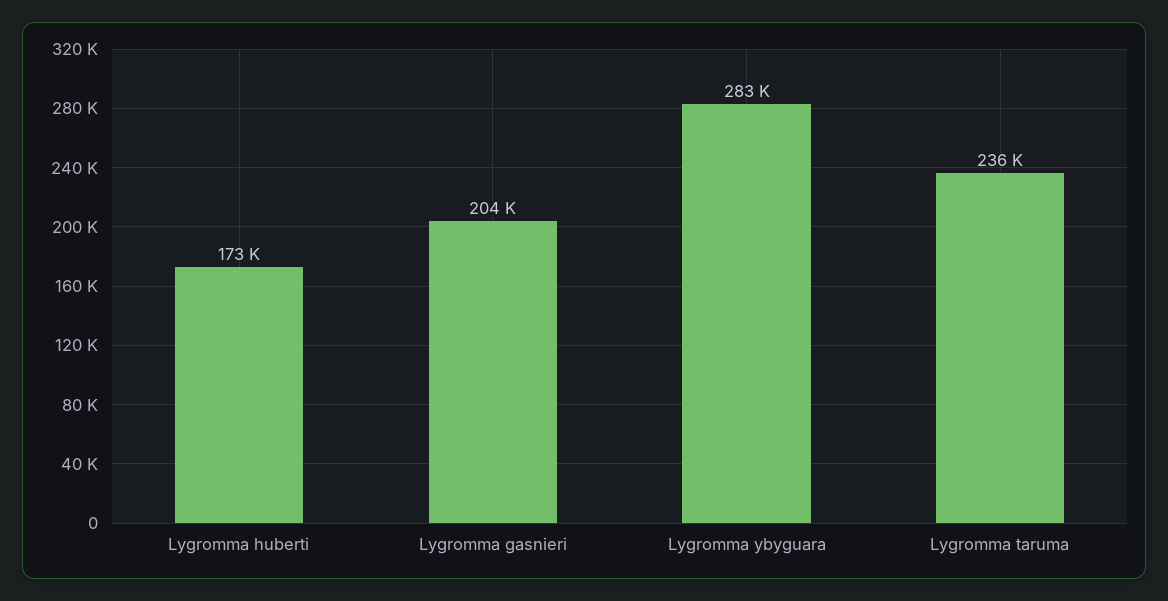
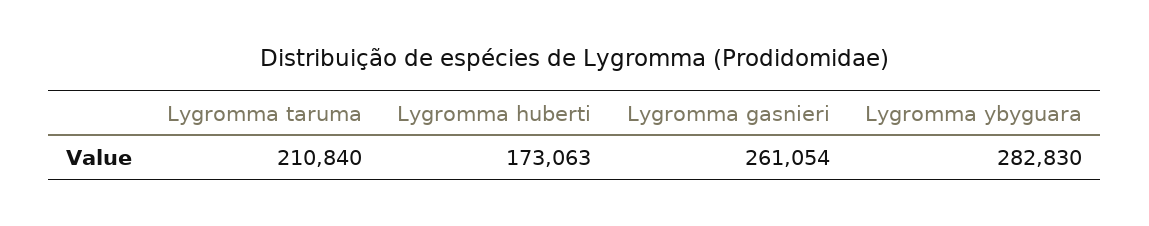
Lygromma gasnieri: 204000 -> 261054
Lygromma taruma: 236000 -> 210840

